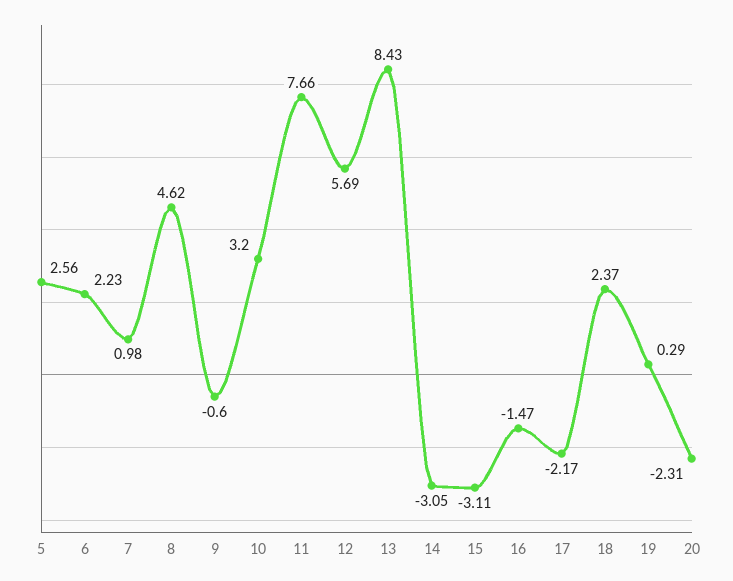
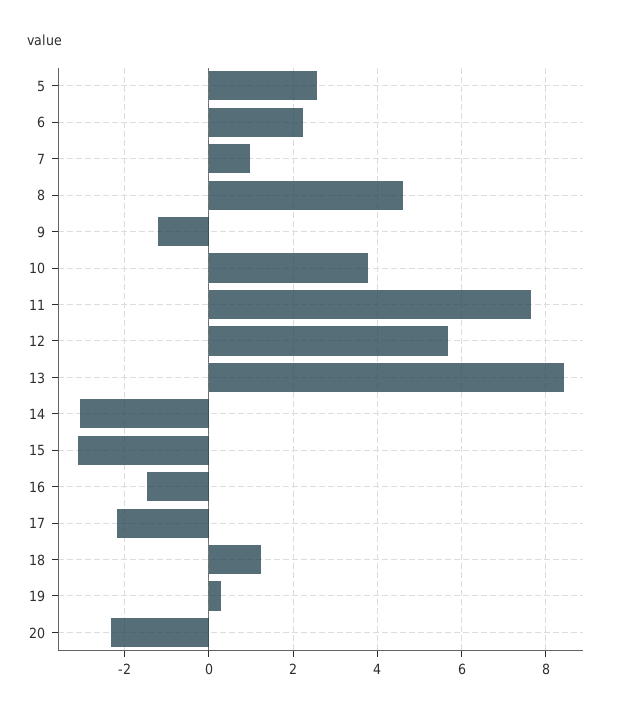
9: -0.6 -> -1.2
10: 3.2 -> 3.8
18: 2.37 -> 1.2

